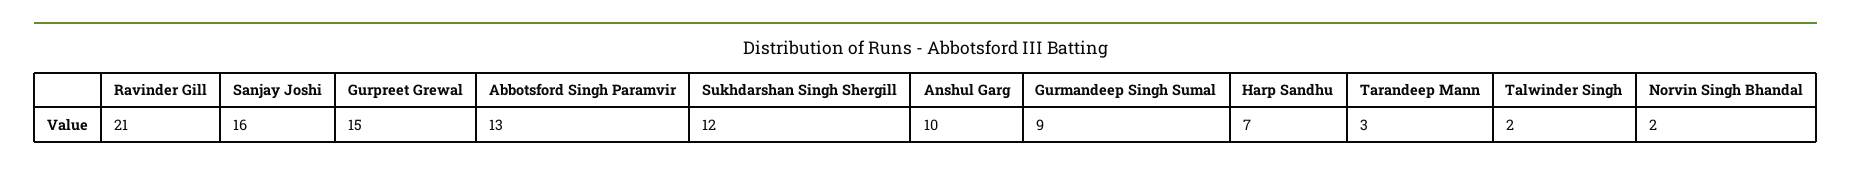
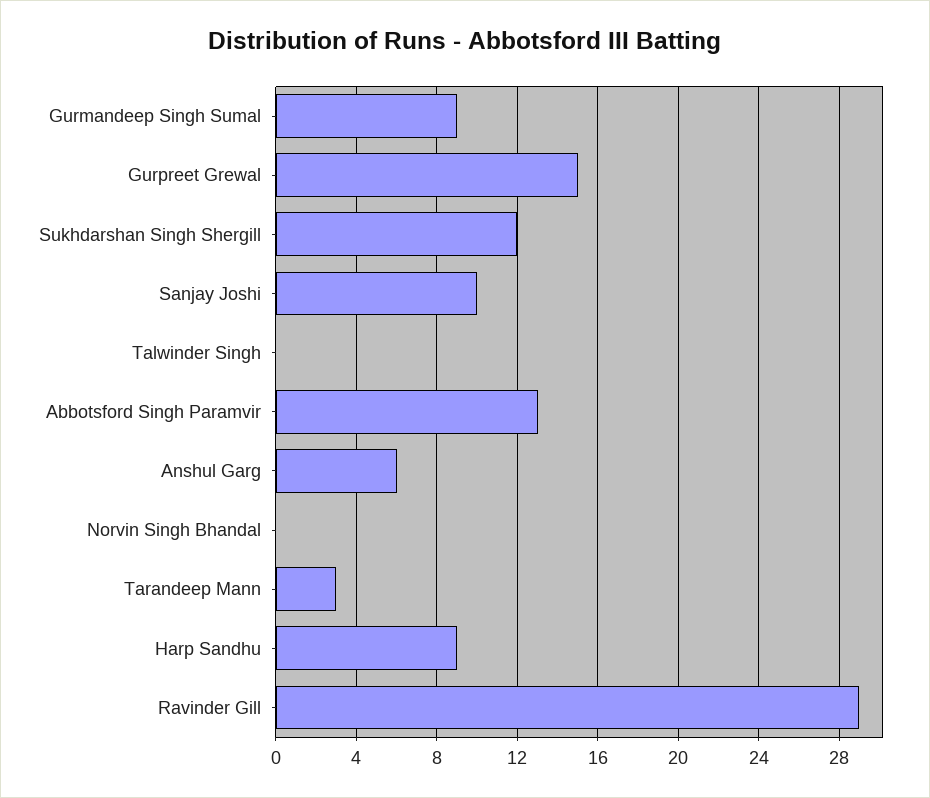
Ravinder Gill: 21 -> 29
Sanjay Joshi: 16 -> 10
Anshul Garg: 10 -> 6
Harp Sandhu: 7 -> 9
Talwinder Singh: 2 -> 0
Norvin Singh Bhandal: 2 -> 0

